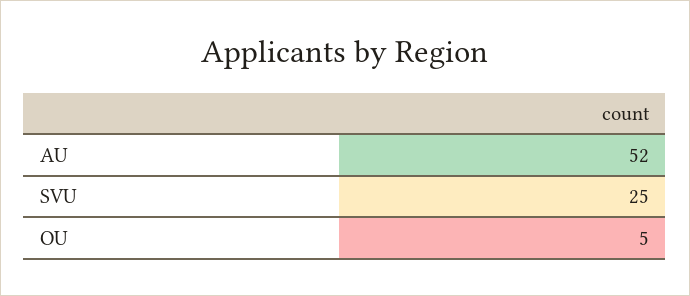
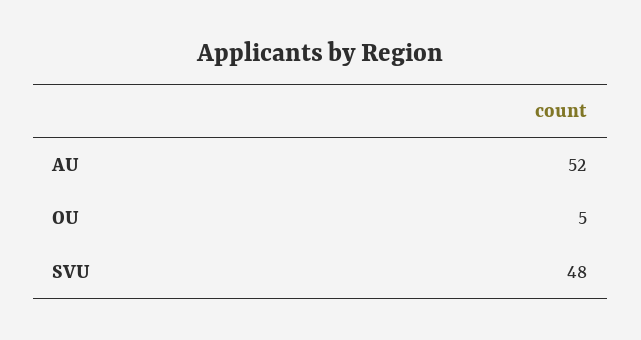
SVU: 25 -> 48

